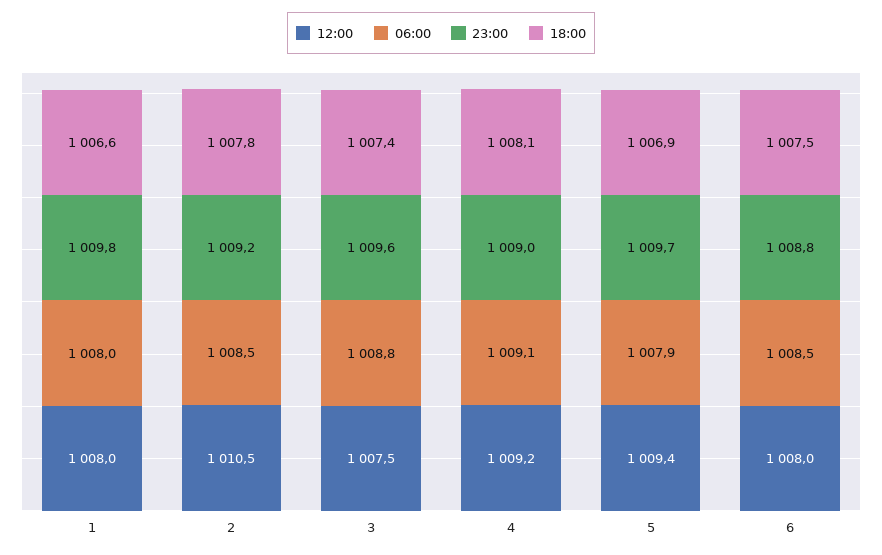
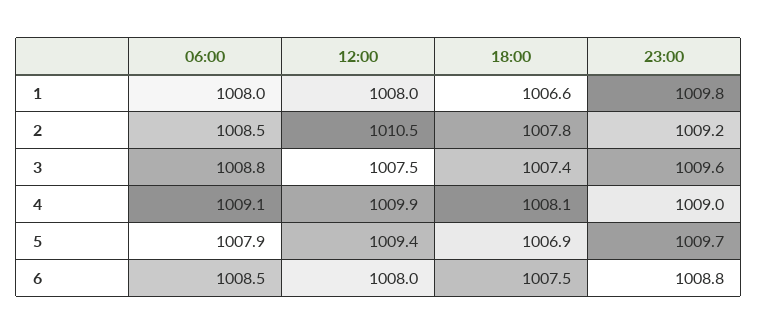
12:00, 4: 1009.2 -> 1009.9

